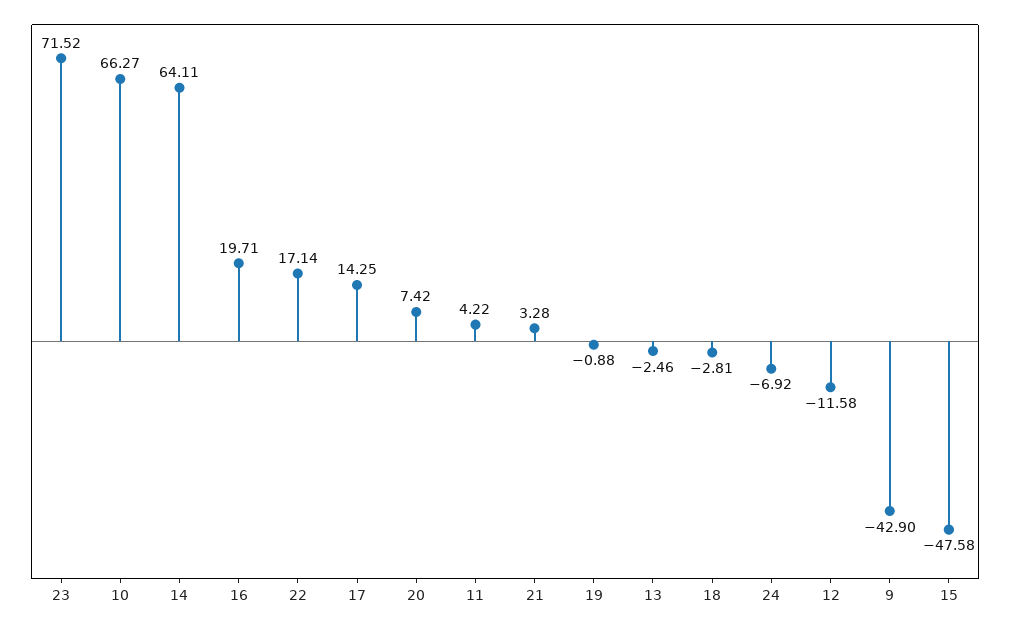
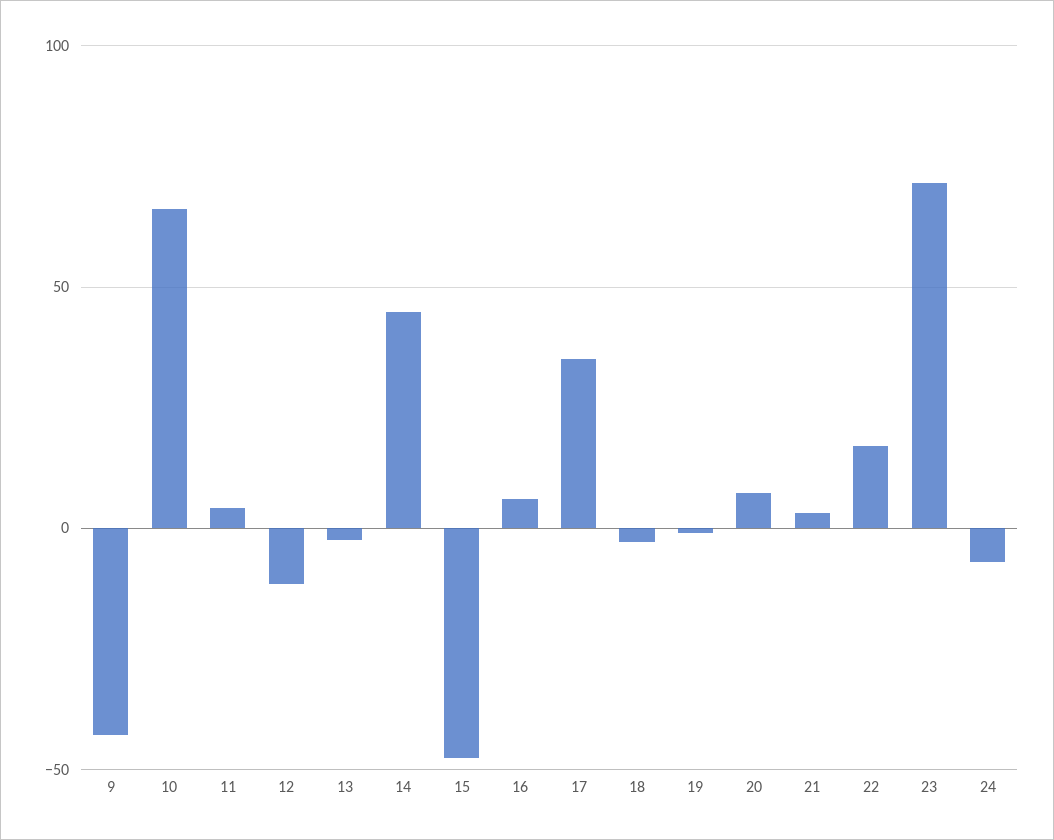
14: 64.11 -> 45
16: 19.71 -> 5
17: 14.25 -> 35

